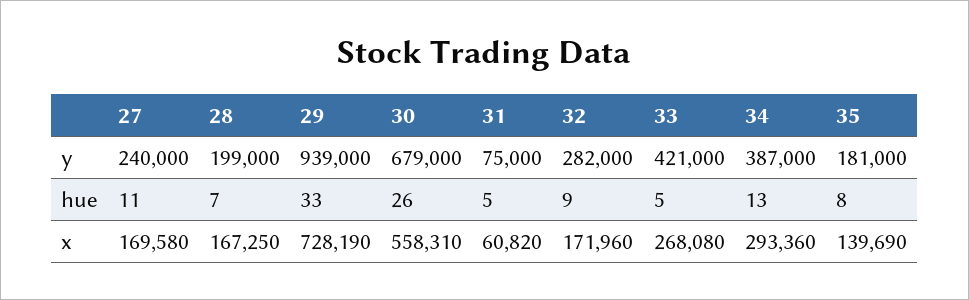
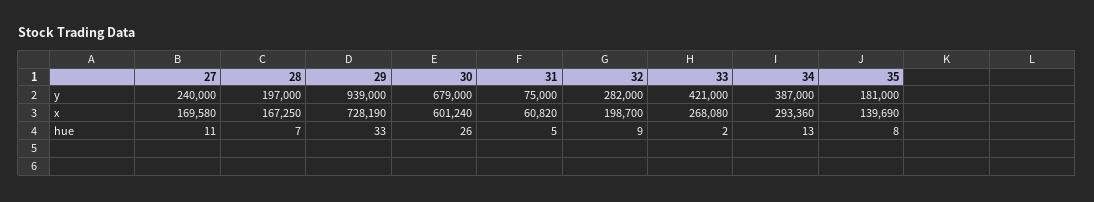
28, y: 199000 -> 197000
33, hue: 5 -> 2
30, x: 558310 -> 601240
32, x: 171960 -> 198700

